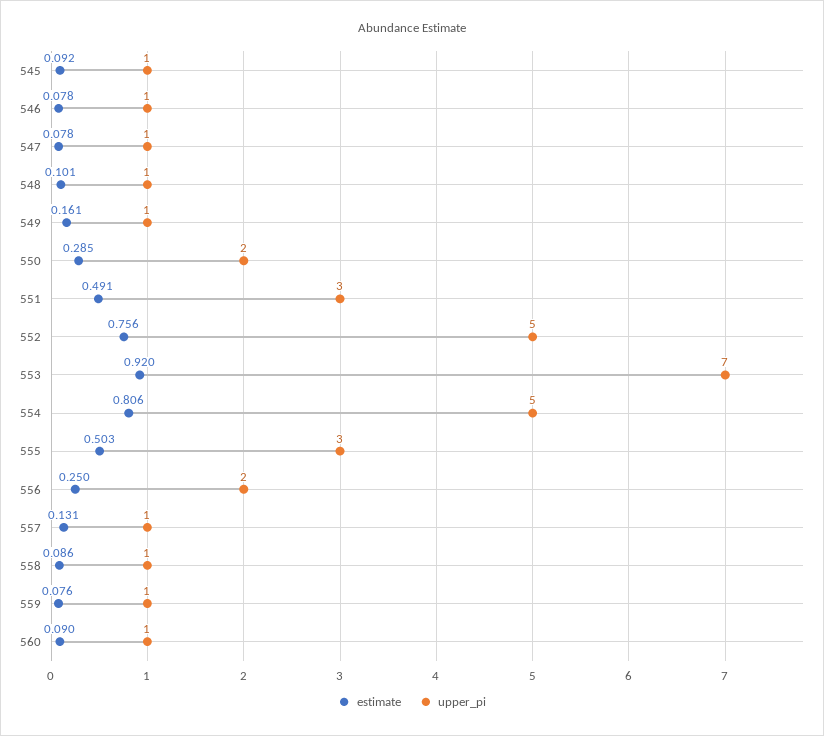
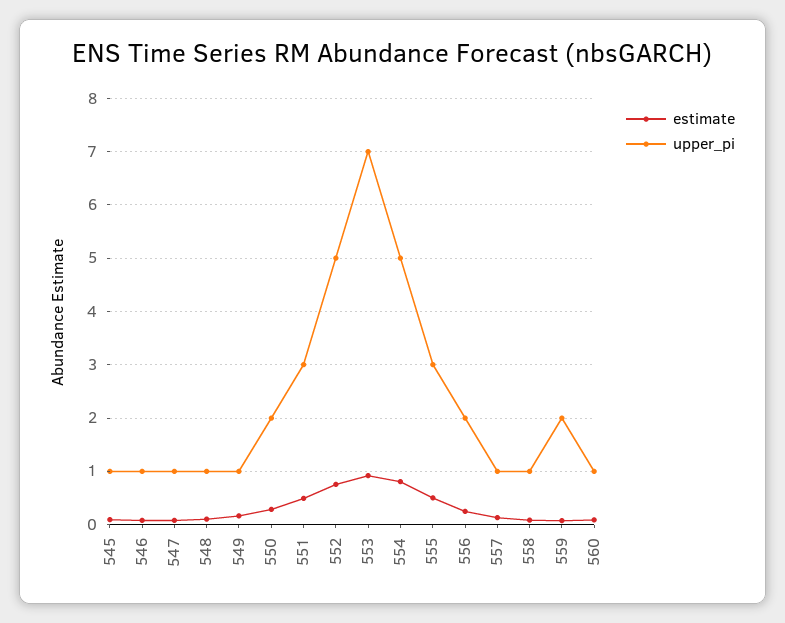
upper_pi, 559: 1 -> 2

